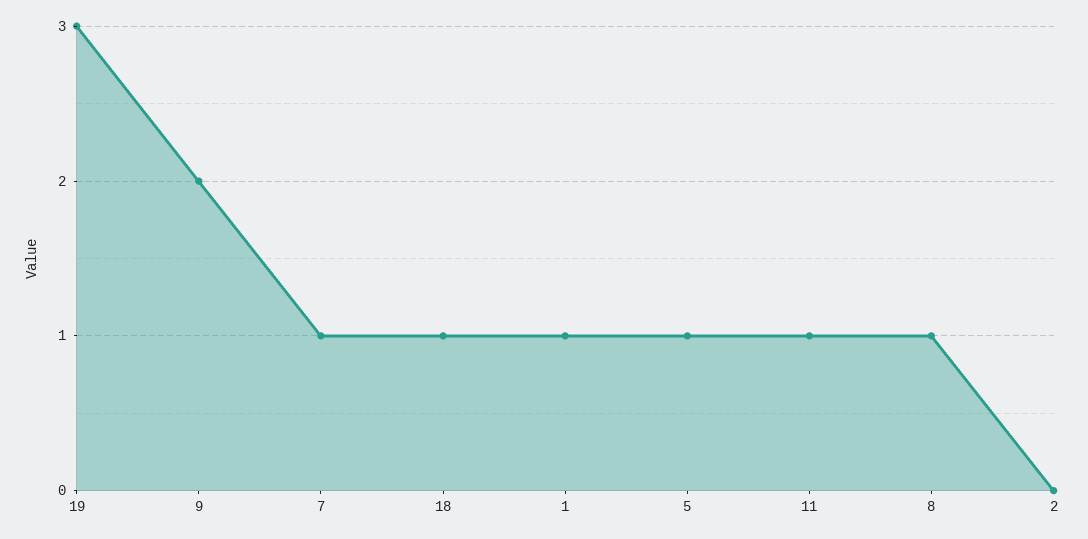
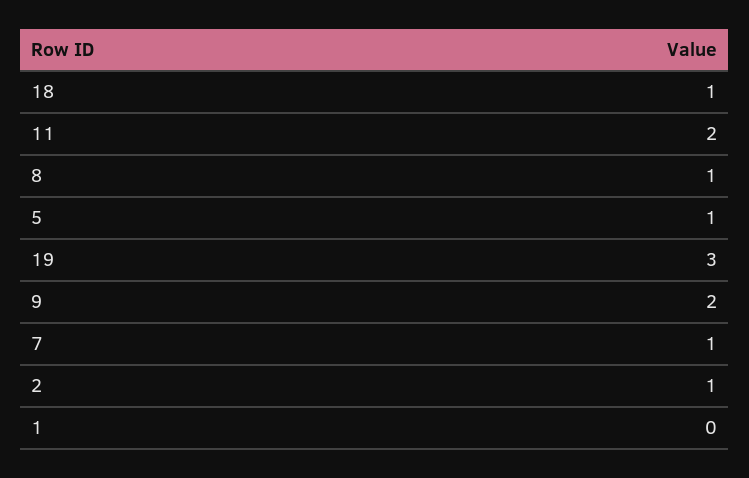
1: 1 -> 0
11: 1 -> 2
2: 0 -> 1

